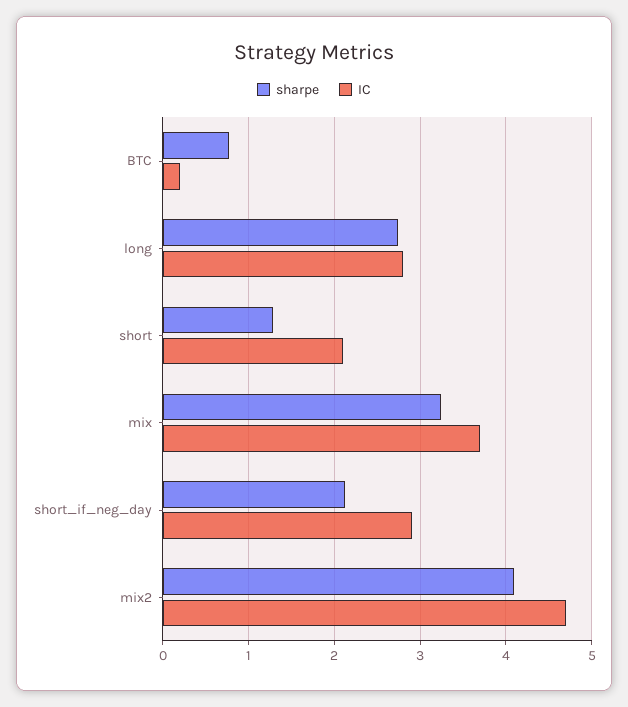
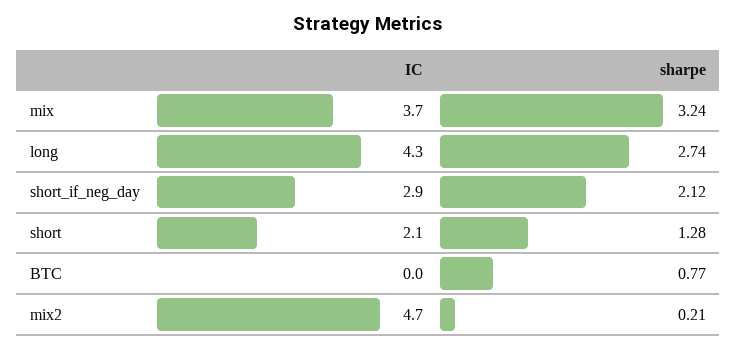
IC, BTC: 0.2 -> 0
IC, long: 2.8 -> 4.3
sharpe, mix2: 4.1 -> 0.21

